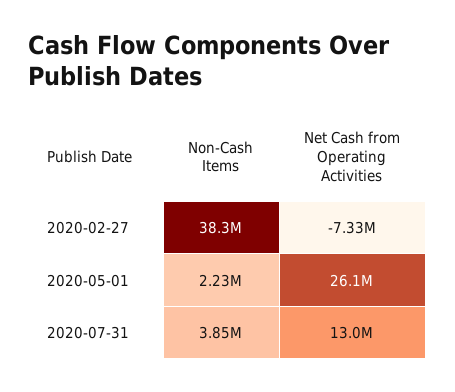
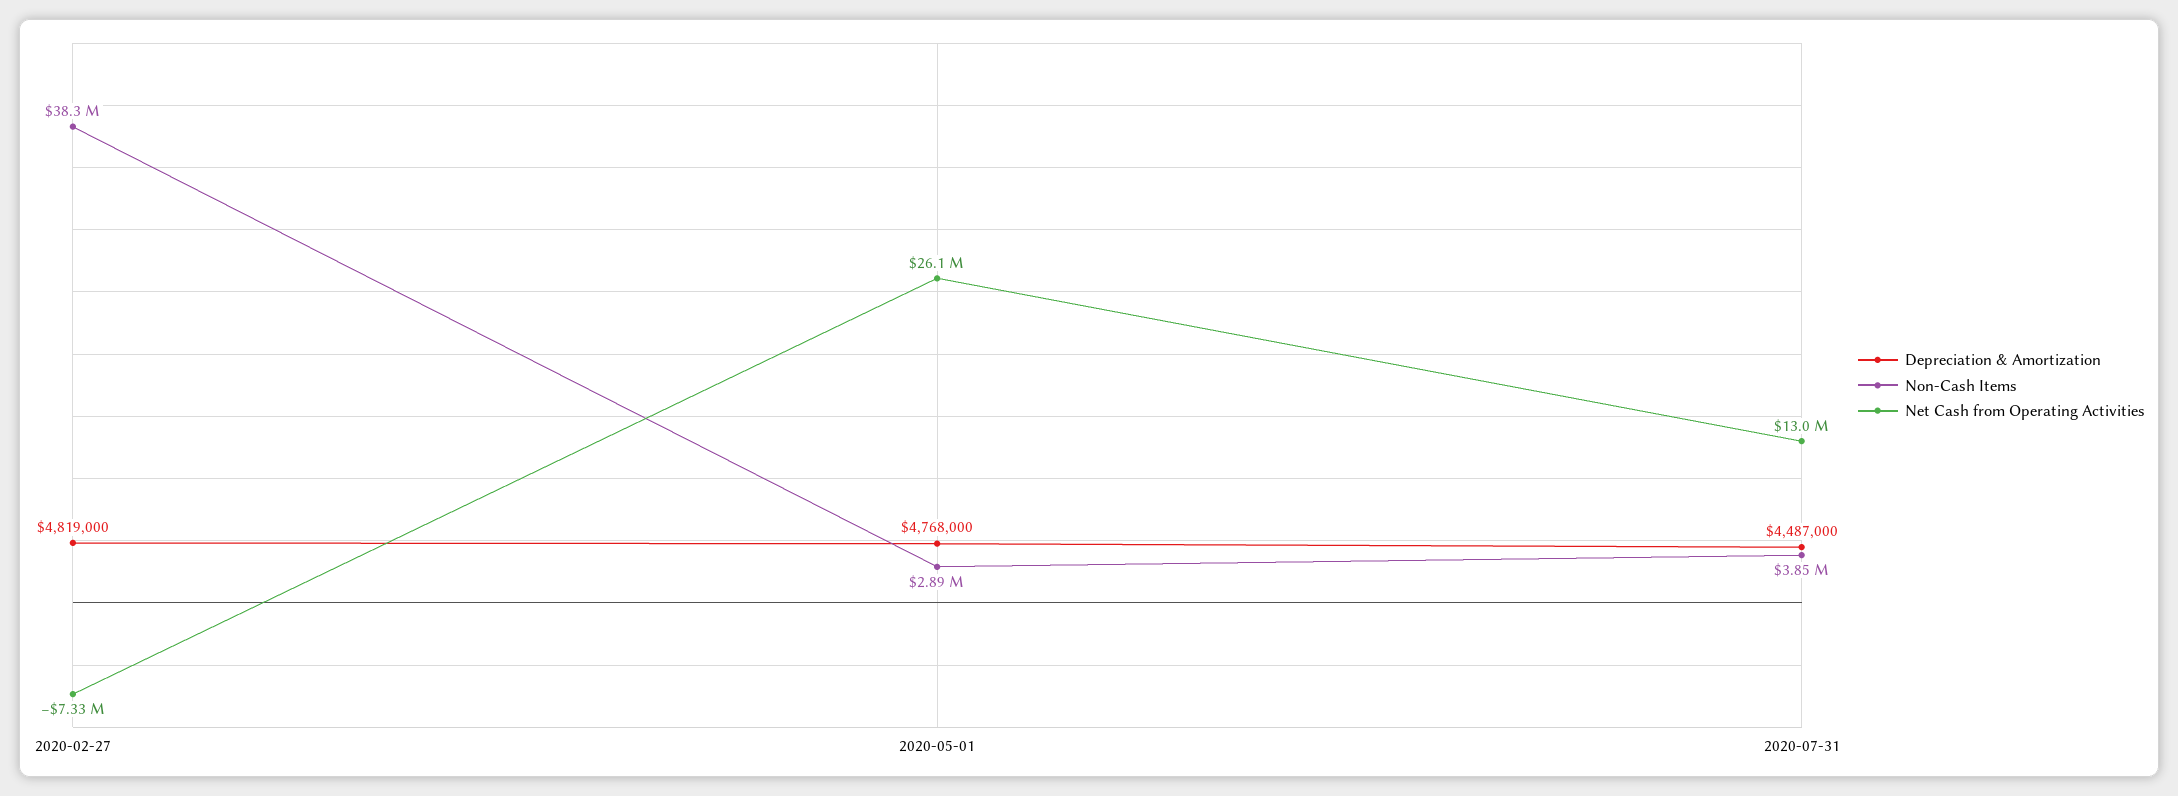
Non-Cash Items, 2020-05-01: 2230000 -> 2890000
Depreciation & Amortization, 2020-02-27: none -> 4819000
Depreciation & Amortization, 2020-05-01: none -> 4768000
Depreciation & Amortization, 2020-07-31: none -> 4487000

